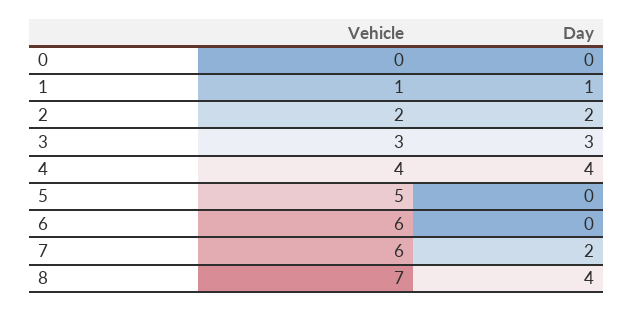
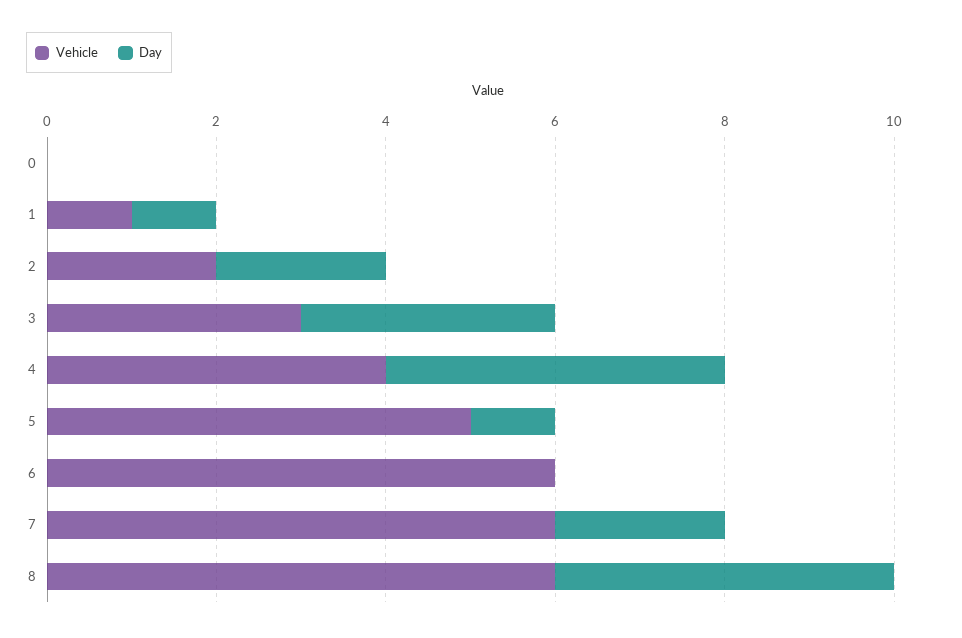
Day, 5: 0 -> 1
Vehicle, 8: 7 -> 6

